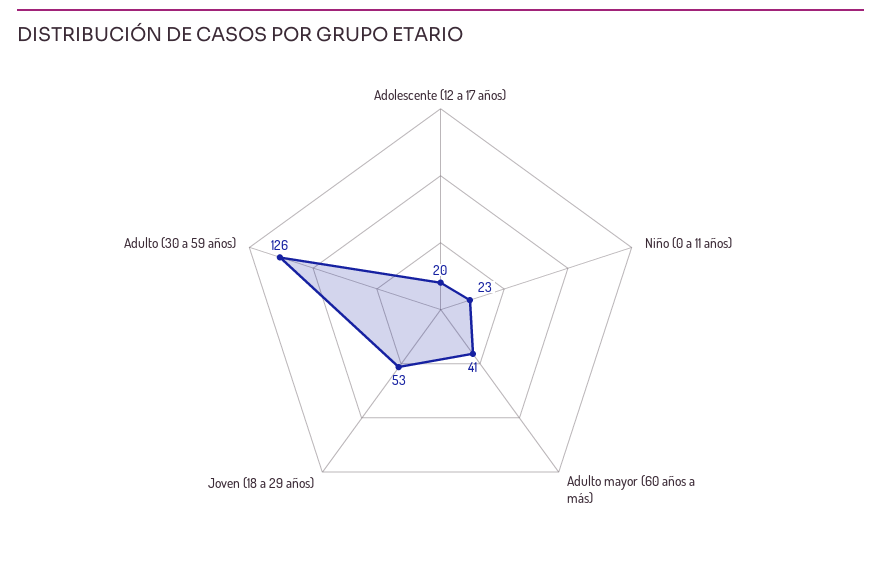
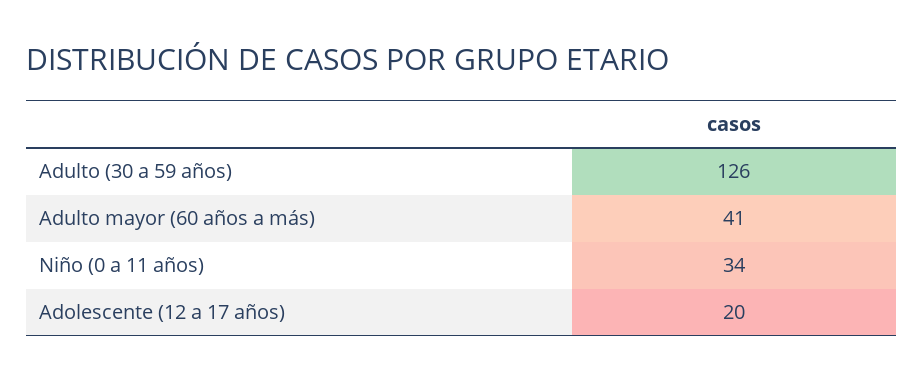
Niño (0 a 11 años): 23 -> 34
Joven (18 a 29 años): 53 -> none

